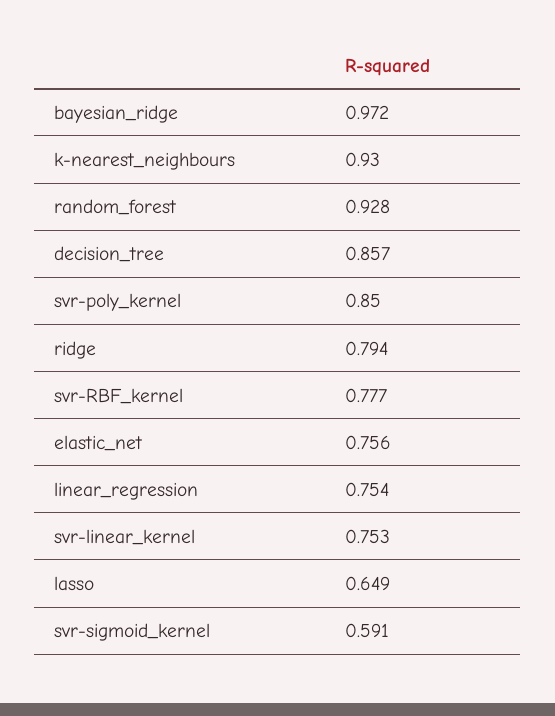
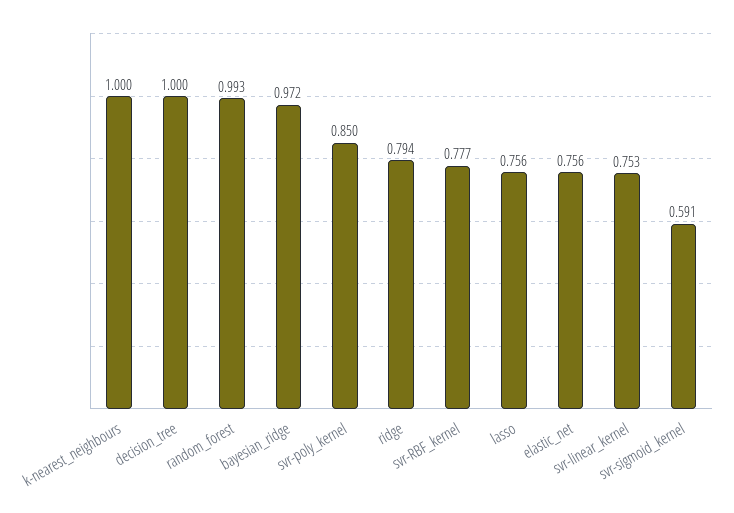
k-nearest_neighbours: 0.93 -> 1
random_forest: 0.928 -> 0.993
decision_tree: 0.857 -> 1
linear_regression: 0.754 -> none
lasso: 0.649 -> 0.756

